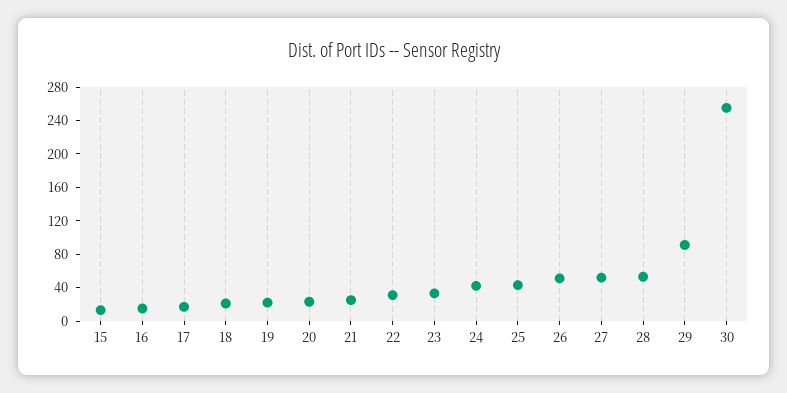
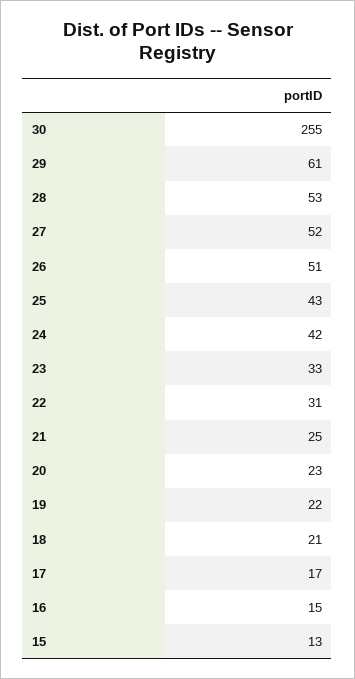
29: 90 -> 61

